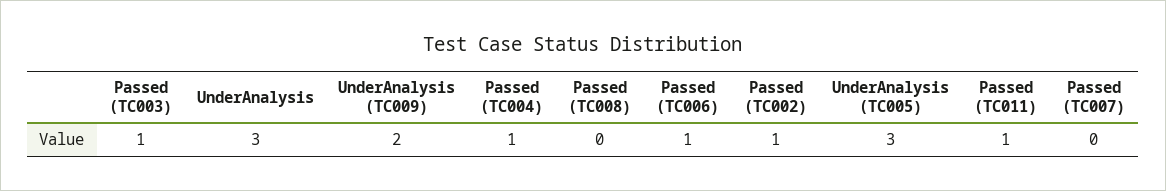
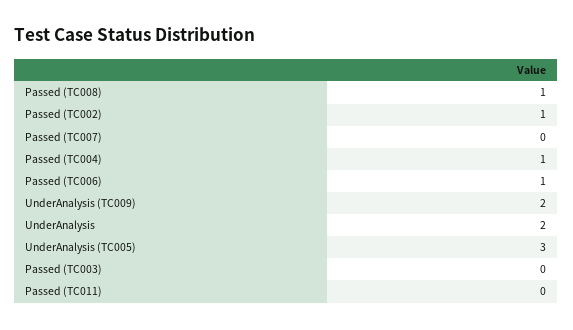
Passed (TC003): 1 -> 0
UnderAnalysis: 3 -> 2
Passed (TC008): 0 -> 1
Passed (TC011): 1 -> 0

